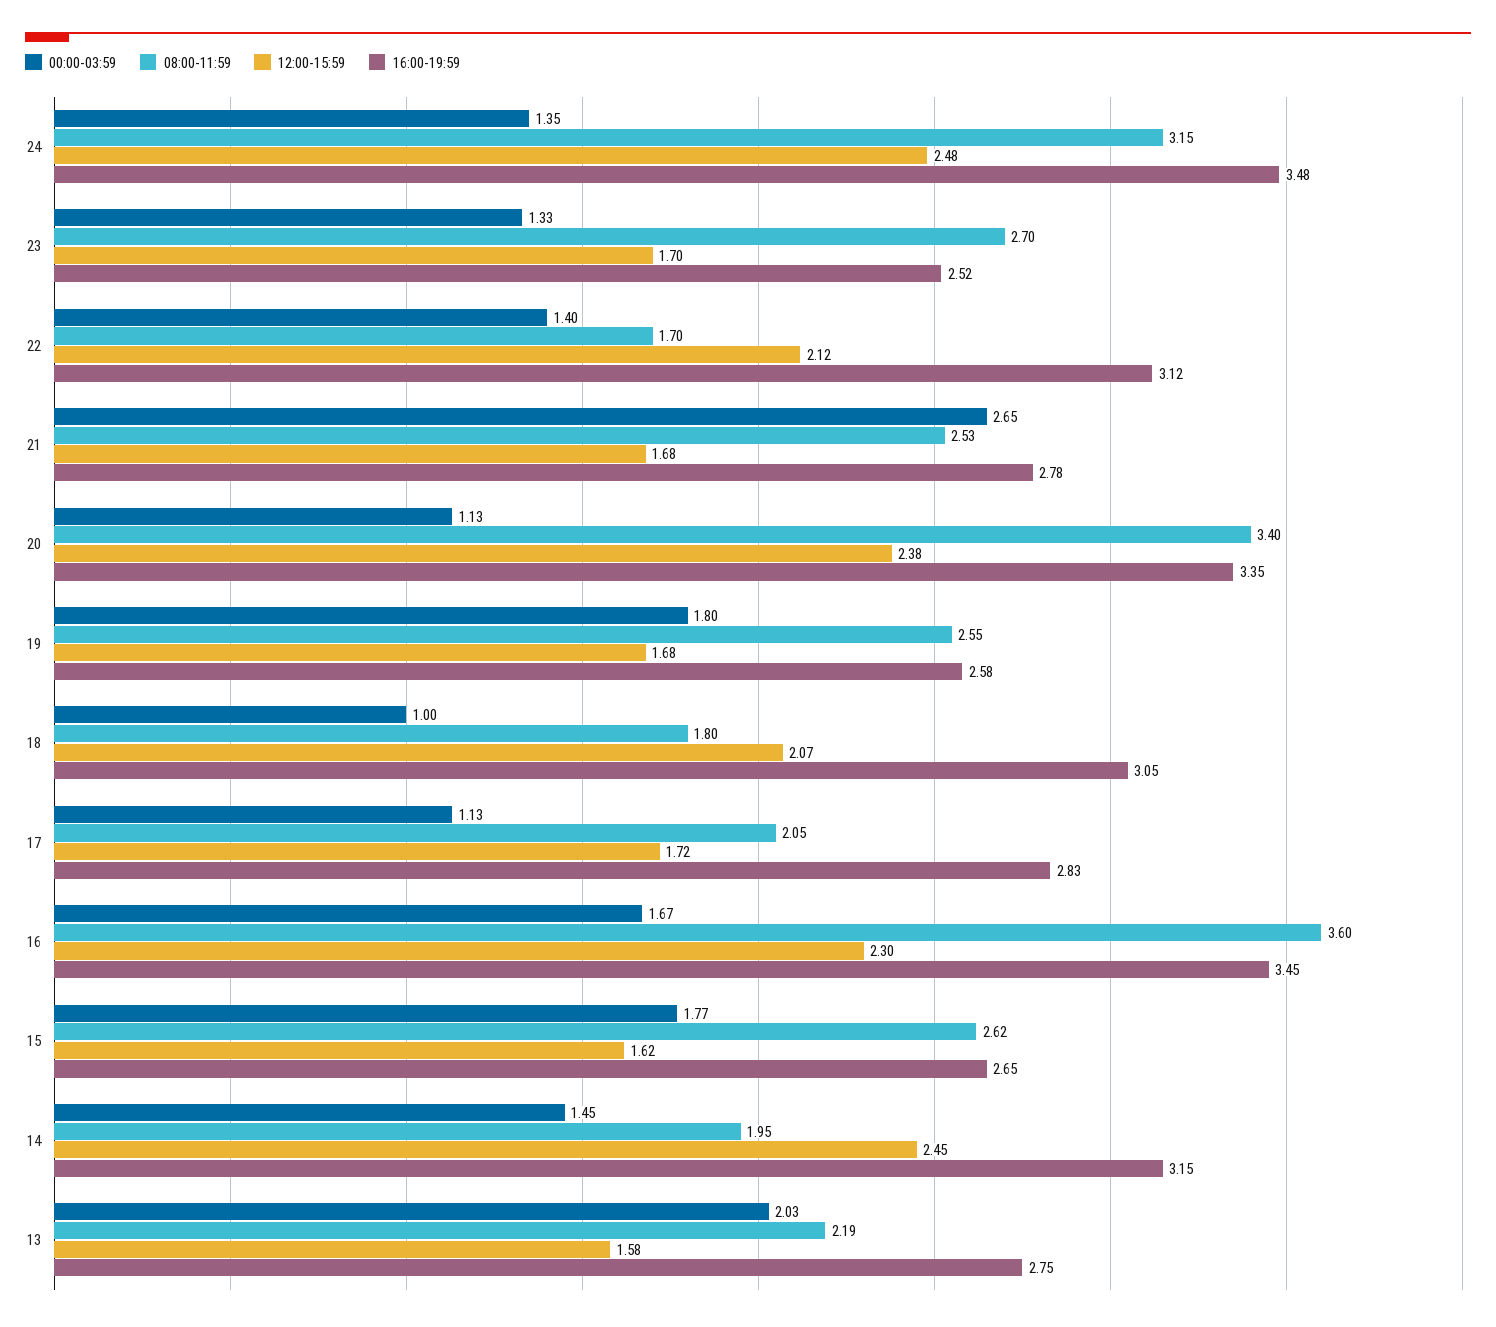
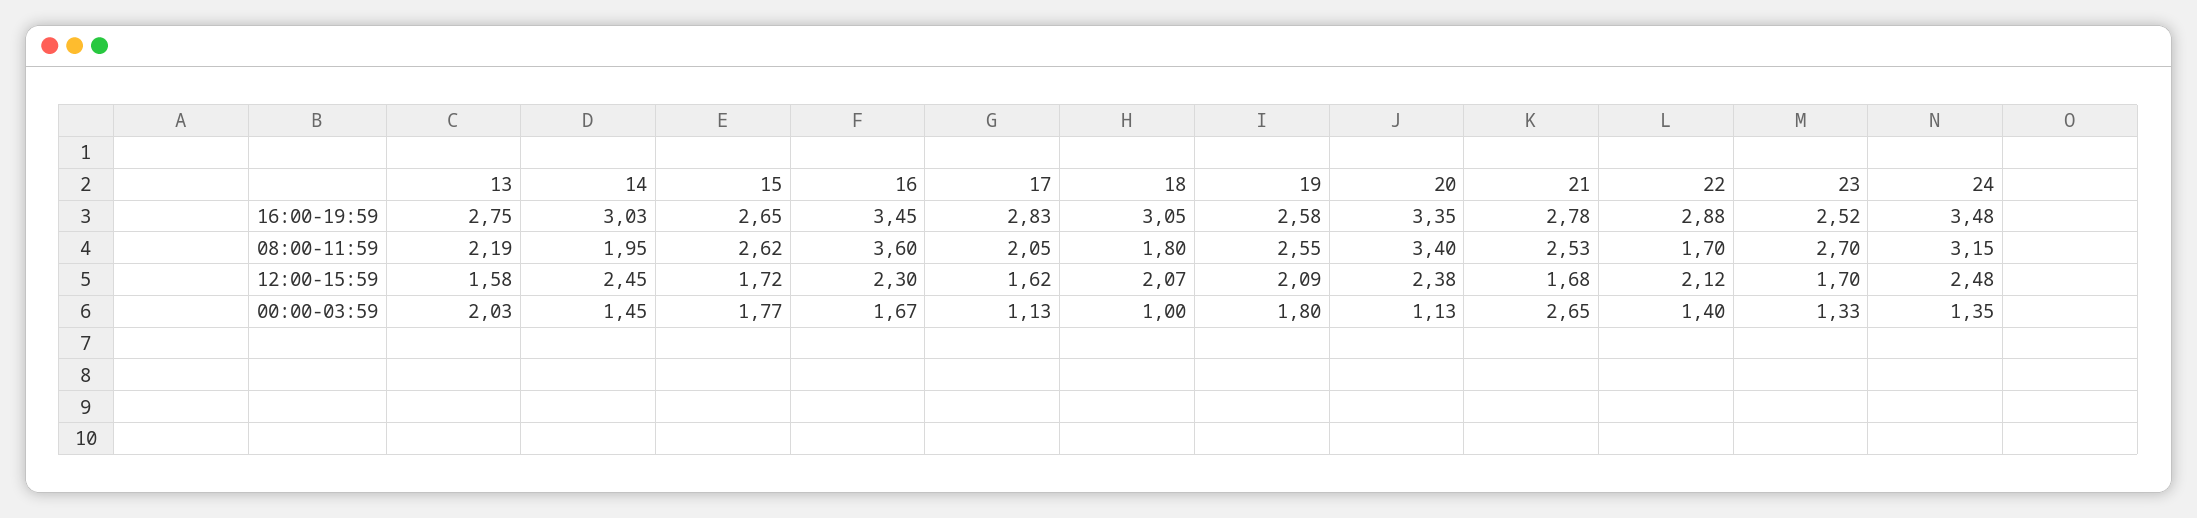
16:00-19:59, 22: 3.12 -> 2.88
12:00-15:59, 19: 1.68 -> 2.09
12:00-15:59, 17: 1.72 -> 1.62
12:00-15:59, 15: 1.62 -> 1.72
16:00-19:59, 14: 3.15 -> 3.03

